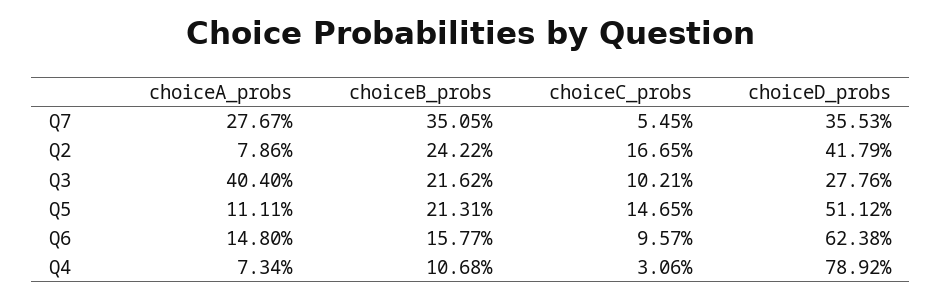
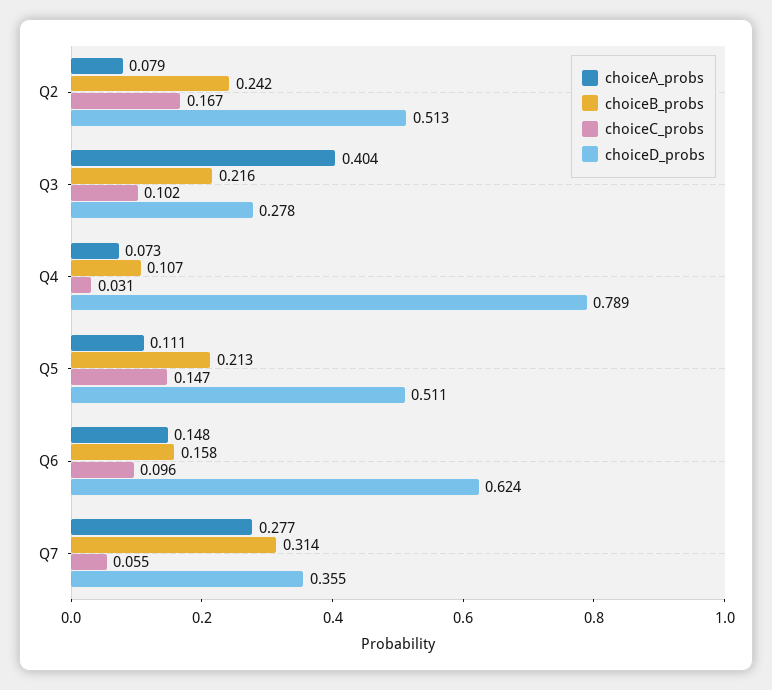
choiceB_probs, Q7: 0.3505 -> 0.314
choiceD_probs, Q2: 0.4179 -> 0.513

